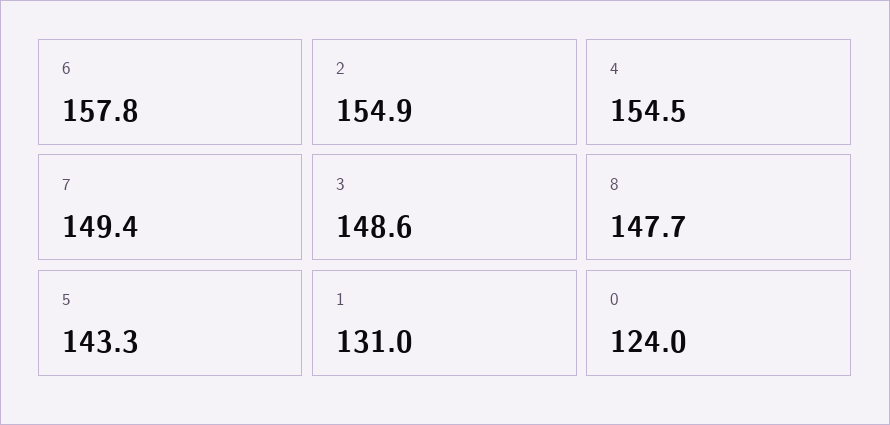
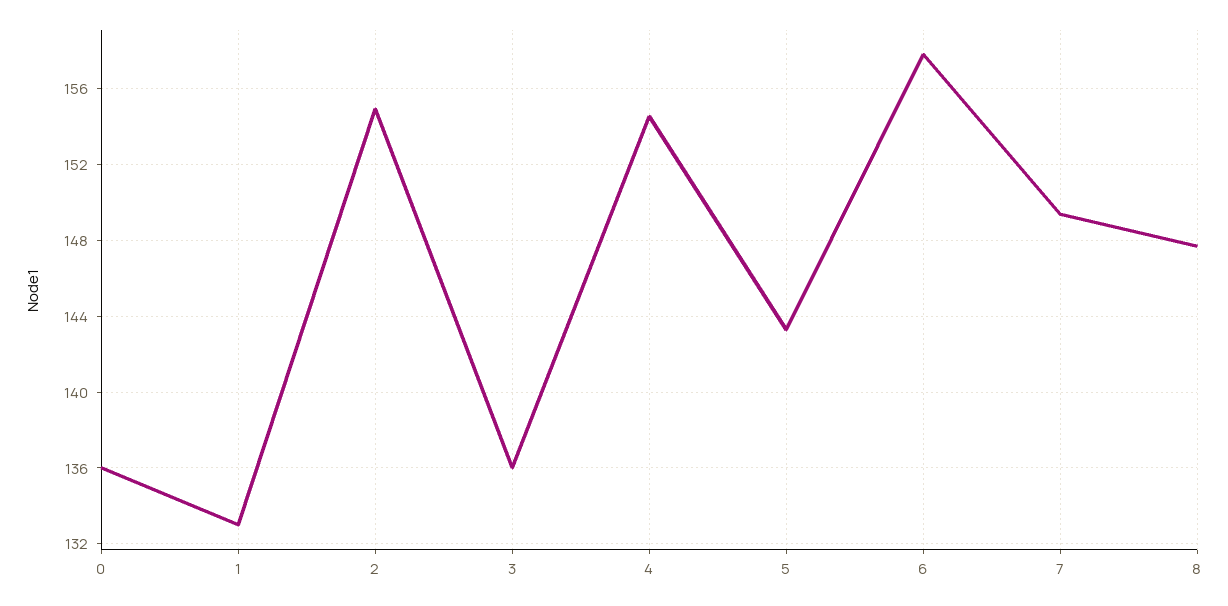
3: 148.6 -> 136
1: 131 -> 133
0: 124 -> 136

